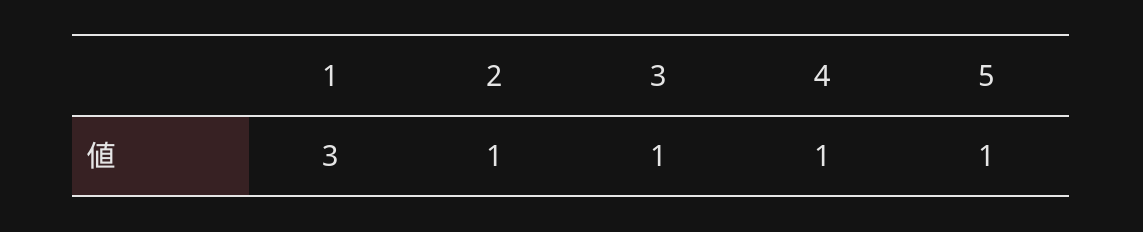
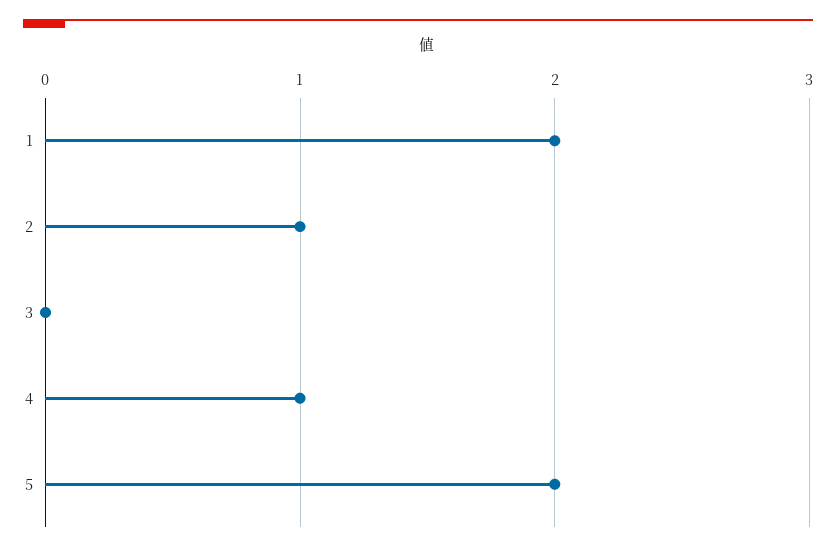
1: 3 -> 2
3: 1 -> 0
5: 1 -> 2

